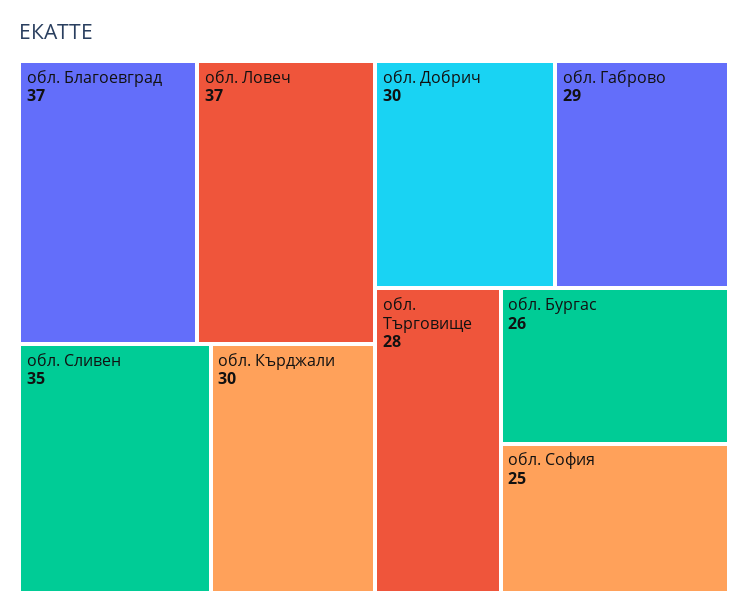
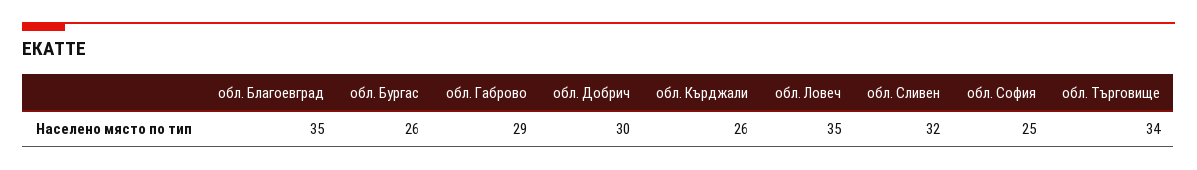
обл. Благоевград: 37 -> 35
обл. Ловеч: 37 -> 35
обл. Сливен: 35 -> 32
обл. Кърджали: 30 -> 26
обл. Търговище: 28 -> 34

